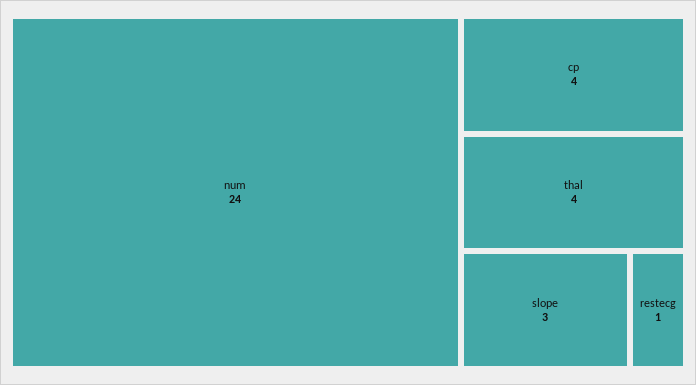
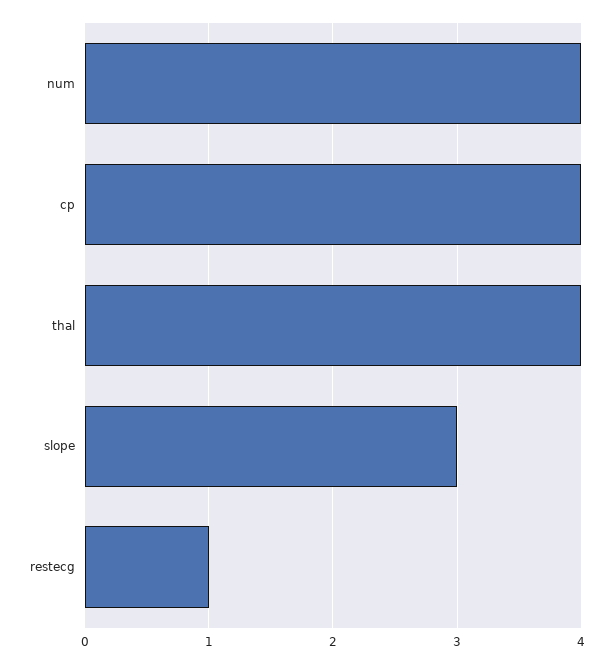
num: 24 -> 4

